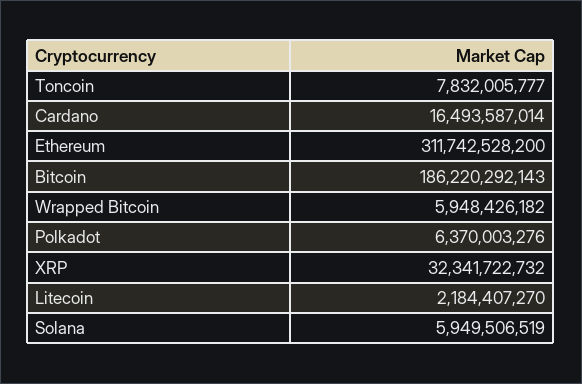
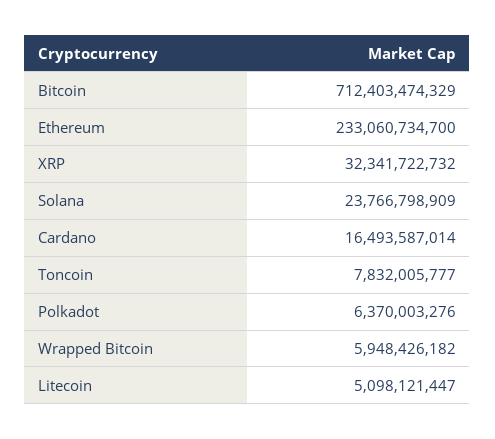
Ethereum: 311742528200 -> 233060734700
Bitcoin: 186220292143 -> 712403474329
Litecoin: 2184407270 -> 5098121447
Solana: 5949506519 -> 23766798909

